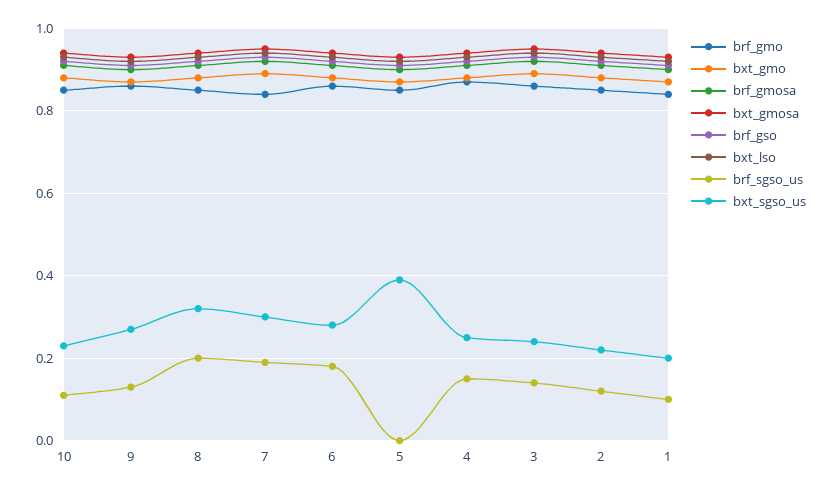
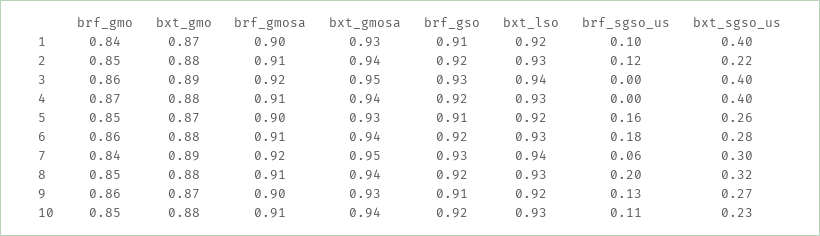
brf_sgso_us, 7: 0.2 -> 0.06
brf_sgso_us, 5: 0 -> 0.16
bxt_sgso_us, 5: 0.4 -> 0.26
brf_sgso_us, 4: 0.15 -> 0
bxt_sgso_us, 4: 0.25 -> 0.4
brf_sgso_us, 3: 0.15 -> 0
bxt_sgso_us, 3: 0.25 -> 0.4
bxt_sgso_us, 1: 0.2 -> 0.4

